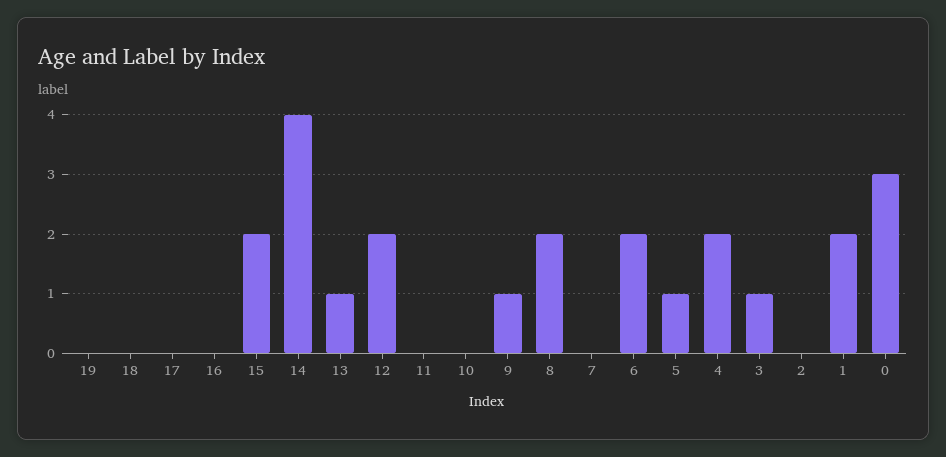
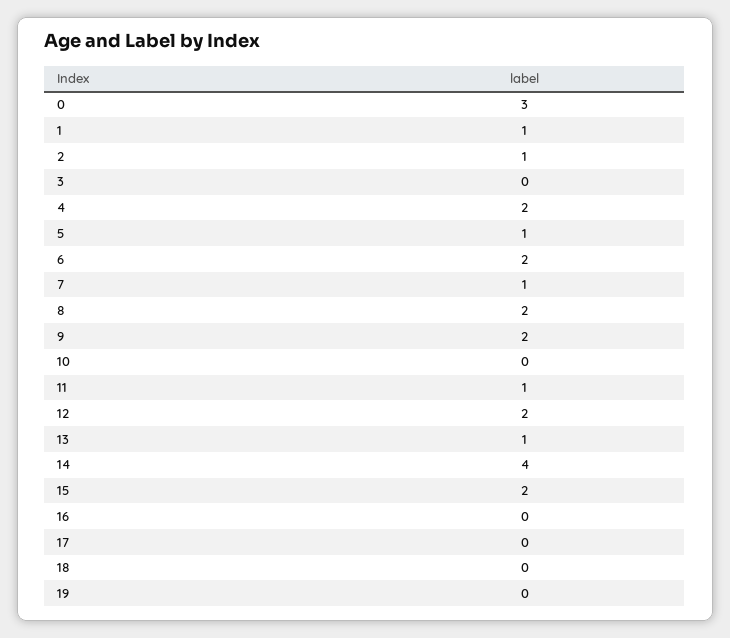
11: 0 -> 1
9: 1 -> 2
7: 0 -> 1
3: 1 -> 0
2: 0 -> 1
1: 2 -> 1

